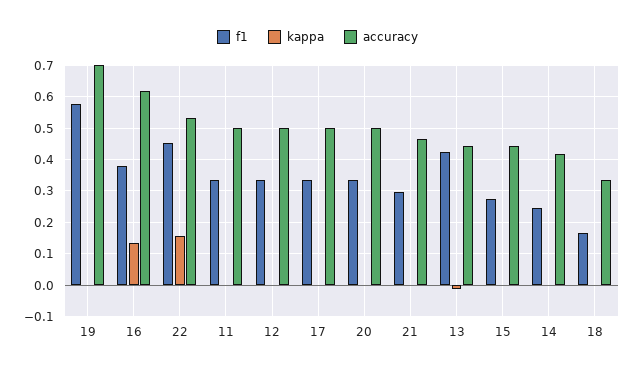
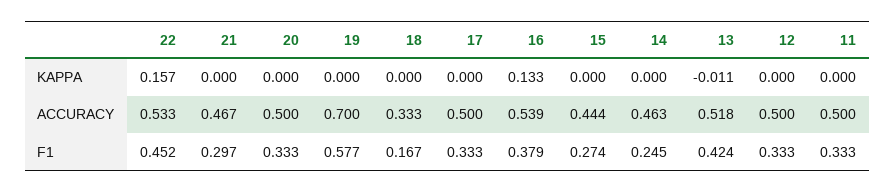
accuracy, 16: 0.62 -> 0.539
accuracy, 13: 0.44 -> 0.518
accuracy, 14: 0.42 -> 0.463

